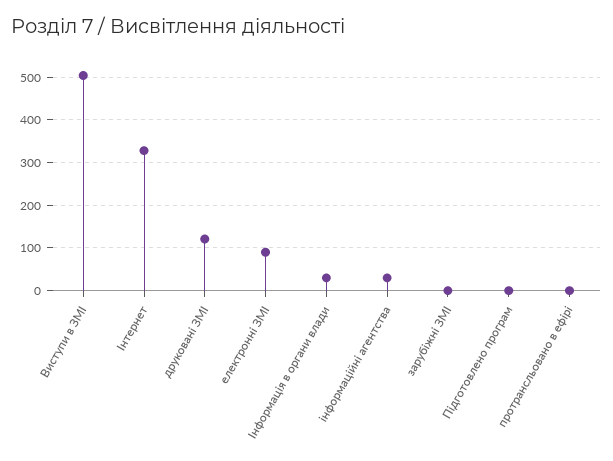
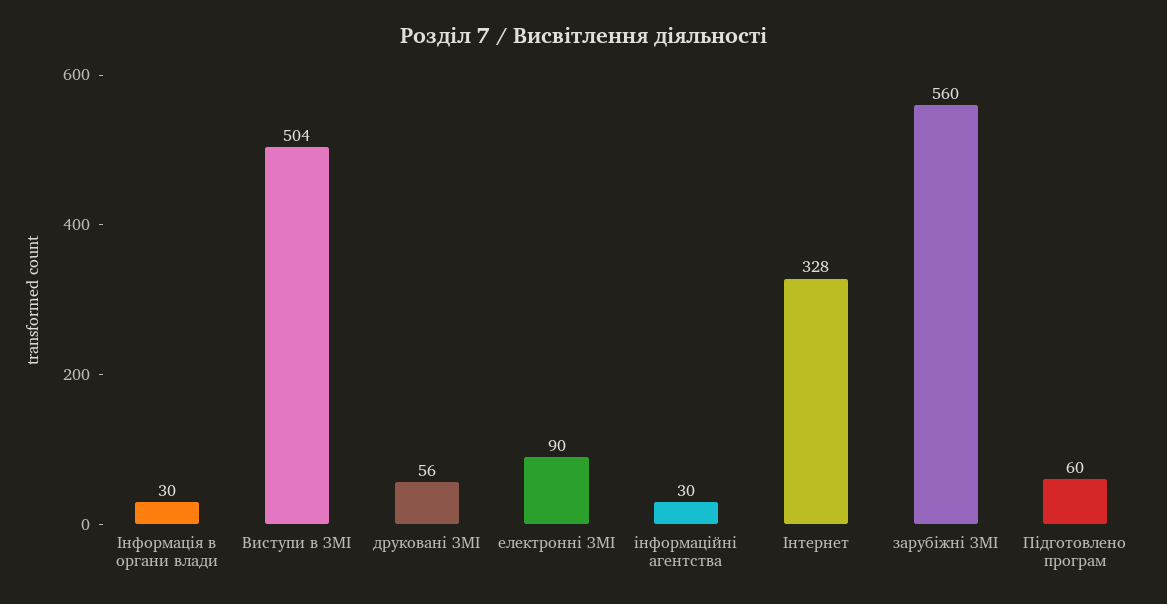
друковані ЗМІ: 120 -> 56
зарубіжні ЗМІ: 0 -> 560
Підготовлено програм: 0 -> 60
протрансльовано в ефірі: 0 -> none

